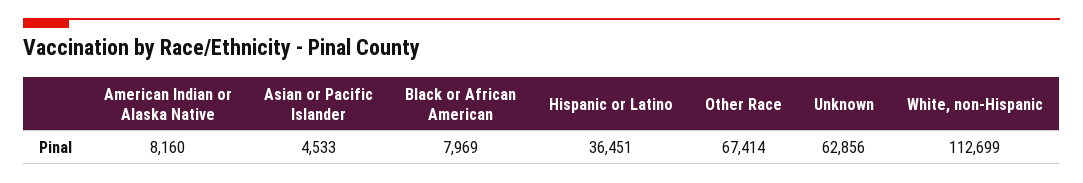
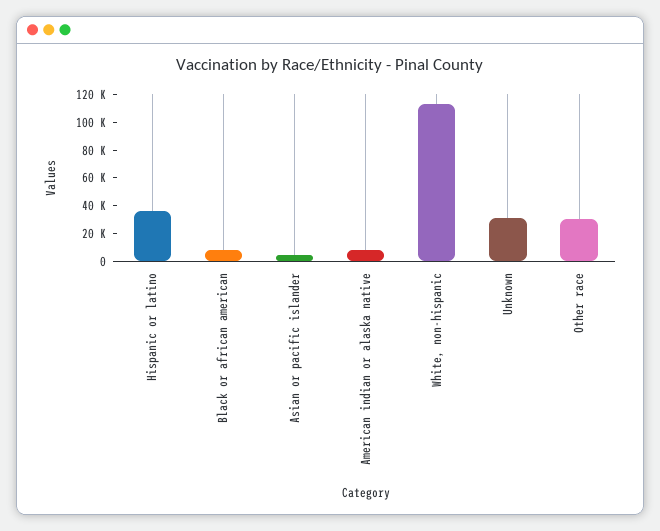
Other Race: 67414 -> 30000
Unknown: 62856 -> 30000

